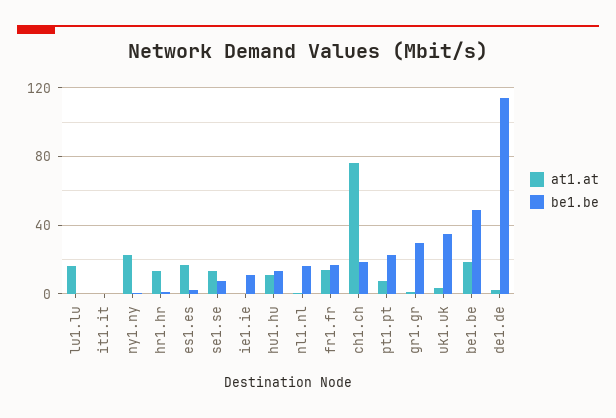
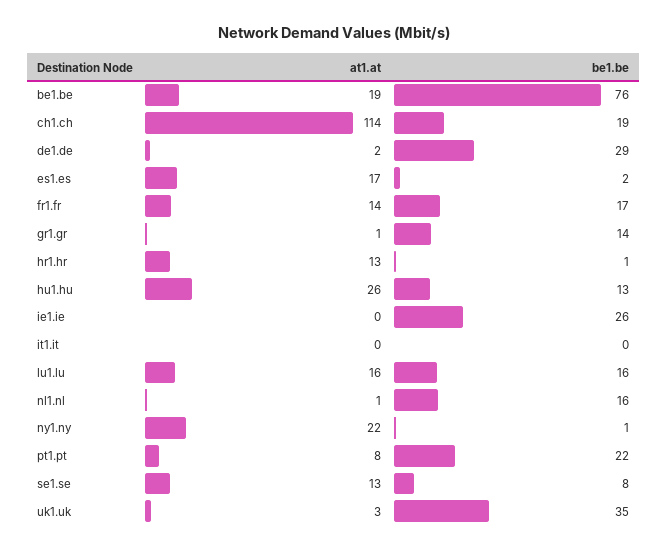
be1.be, lu1.lu: 0 -> 16
be1.be, ie1.ie: 10 -> 26
at1.at, hu1.hu: 10 -> 26
at1.at, ch1.ch: 75 -> 114
be1.be, gr1.gr: 30 -> 14
be1.be, be1.be: 50 -> 76
be1.be, de1.de: 115 -> 29

